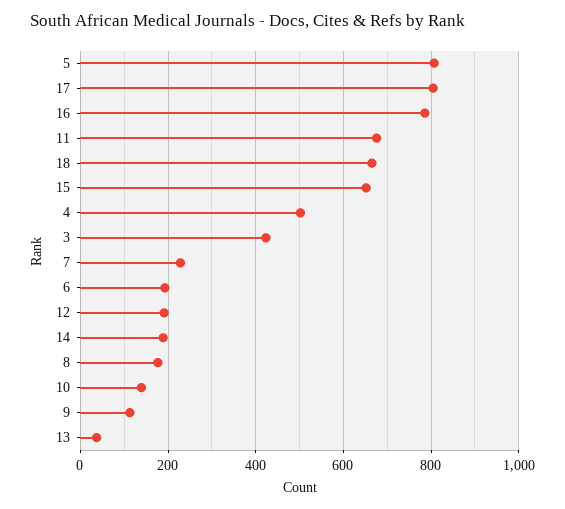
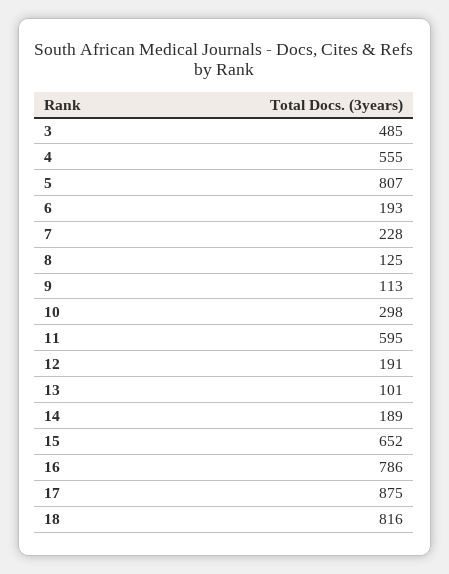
17: 800 -> 875
11: 680 -> 595
18: 660 -> 816
4: 500 -> 555
3: 420 -> 485
8: 180 -> 125
10: 140 -> 298
13: 40 -> 101

